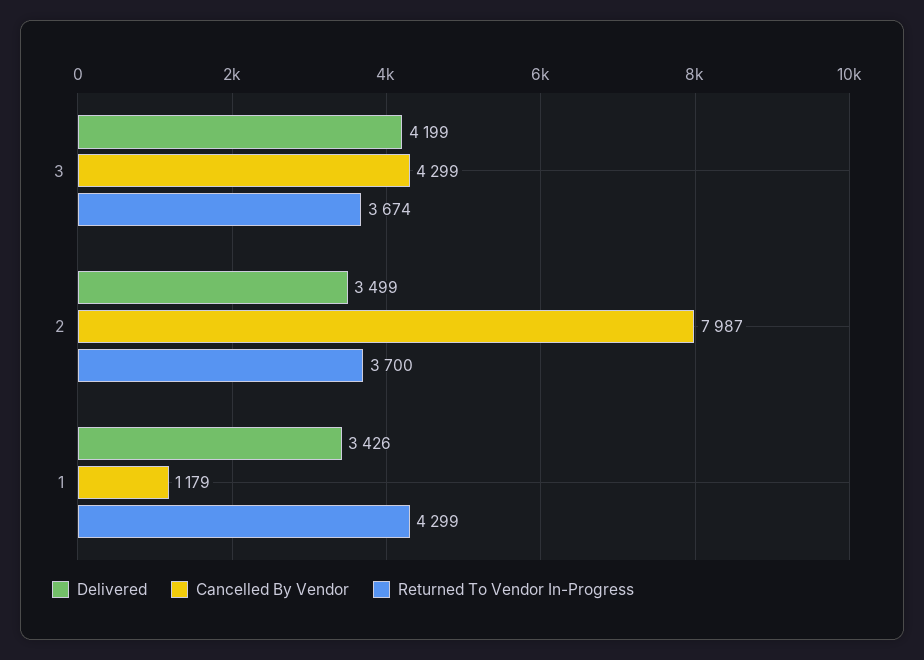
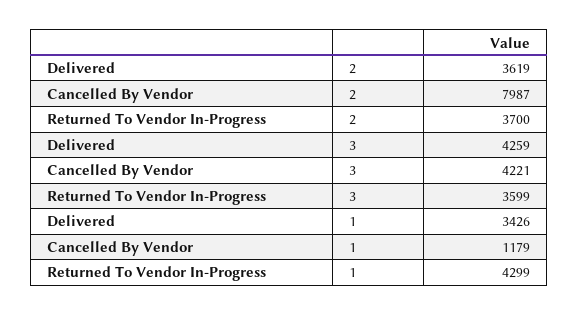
Delivered, 3: 4199 -> 4259
Cancelled By Vendor, 3: 4299 -> 4221
Returned To Vendor In-Progress, 3: 3674 -> 3599
Delivered, 2: 3499 -> 3619

